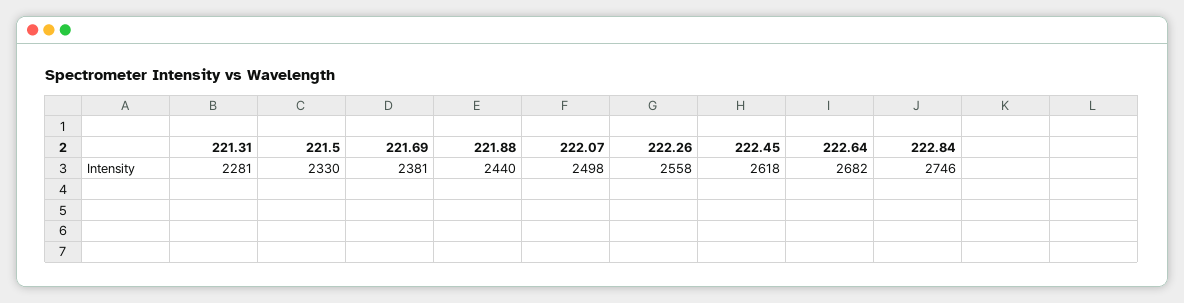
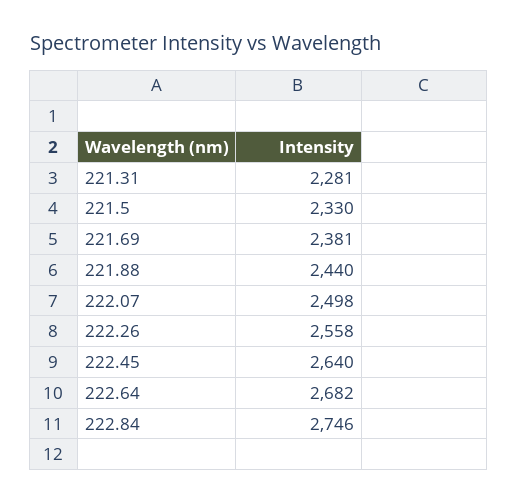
222.45: 2618 -> 2640

